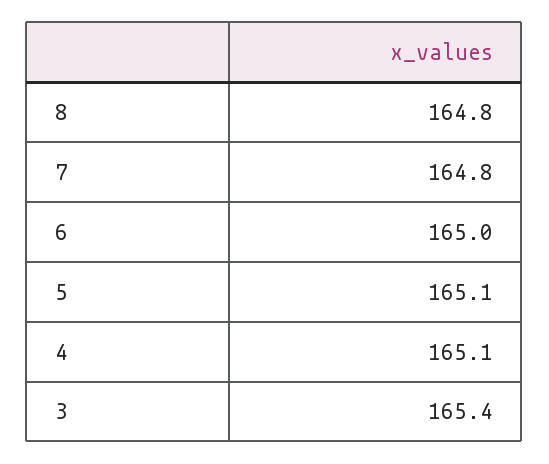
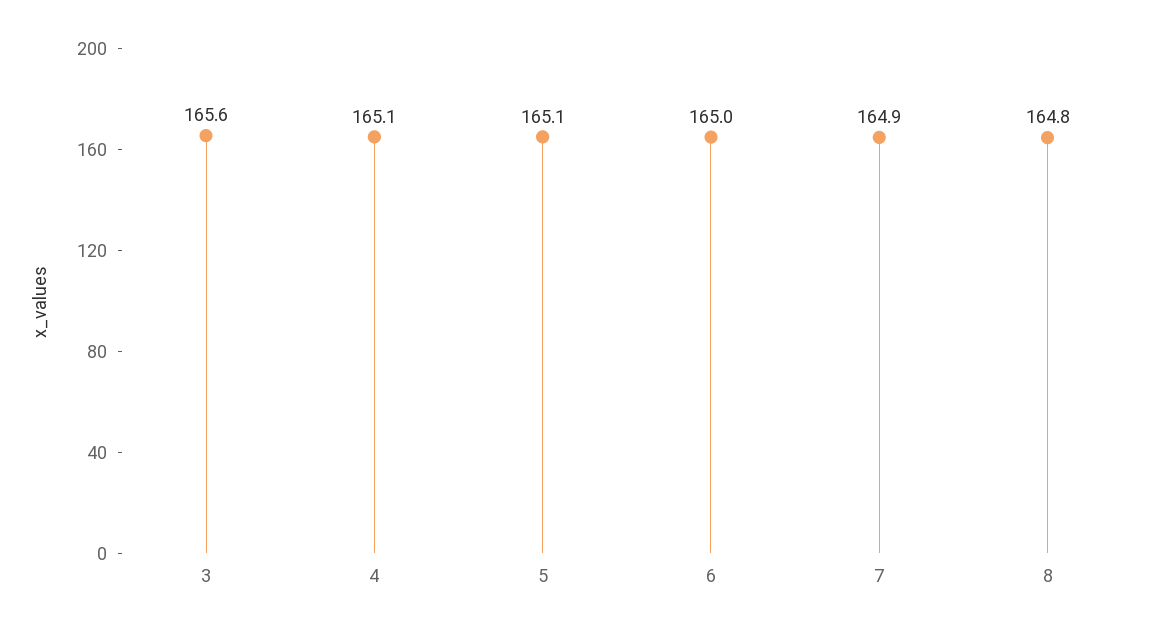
7: 164.8 -> 164.9
3: 165.4 -> 165.6

